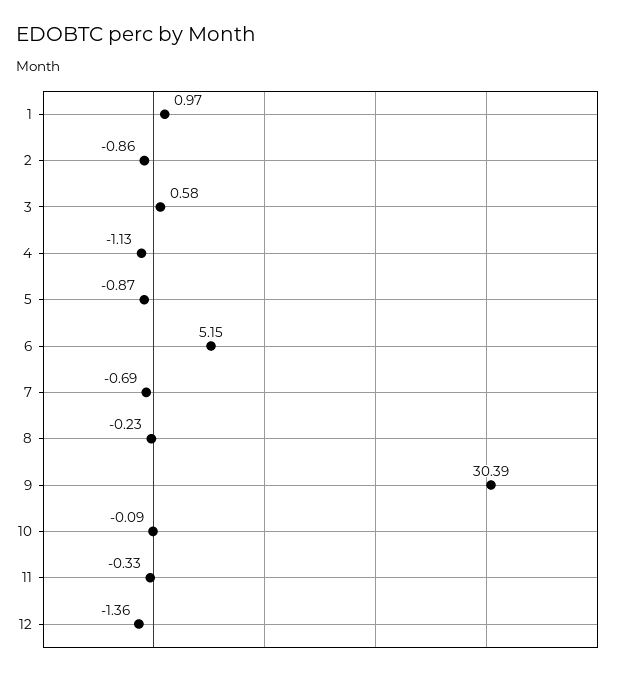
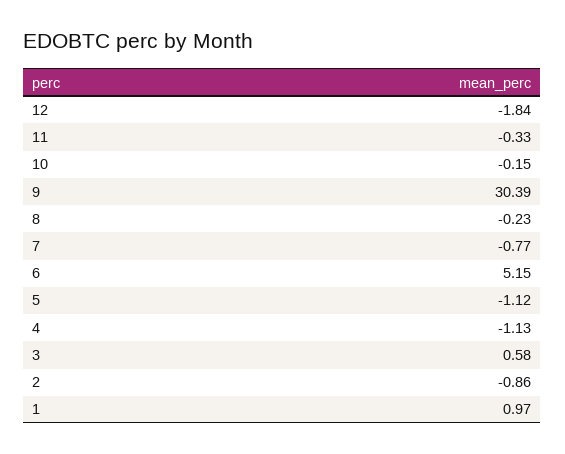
5: -0.87 -> -1.12
7: -0.69 -> -0.77
10: -0.09 -> -0.15
12: -1.36 -> -1.84

